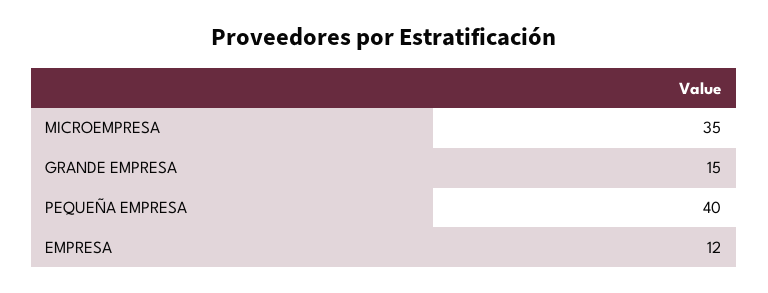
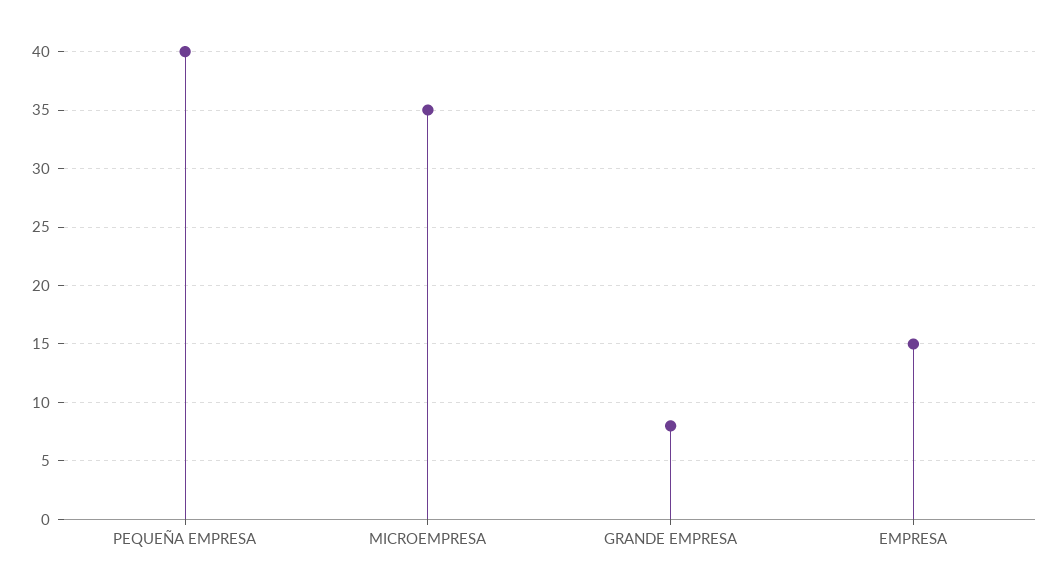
GRANDE EMPRESA: 15 -> 8
EMPRESA: 12 -> 15

